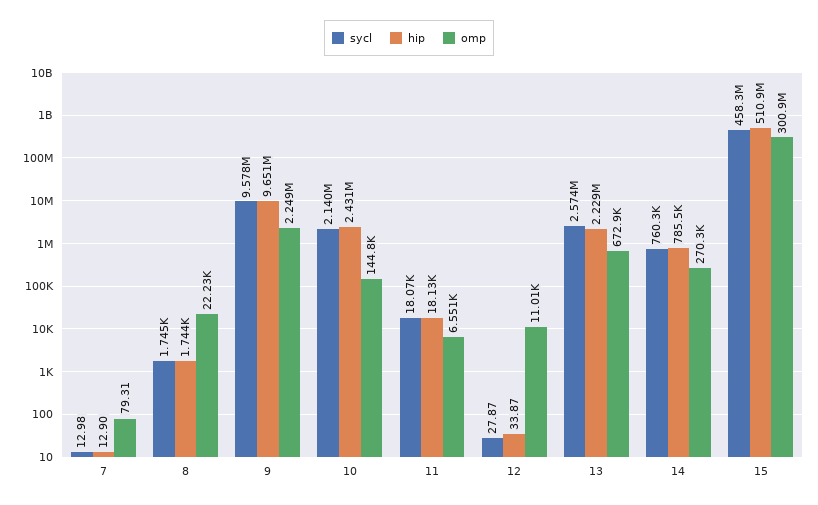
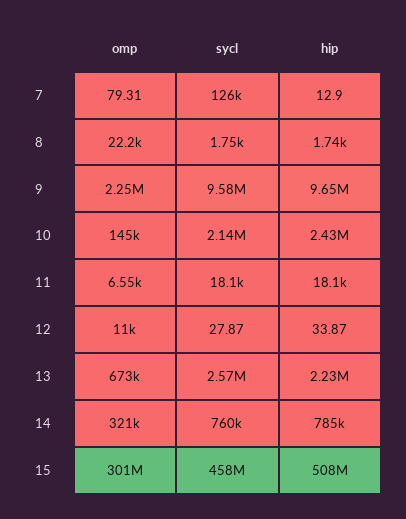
sycl, 7: 12.98 -> 126000
omp, 14: 270300 -> 321000
hip, 15: 510900000 -> 508000000

